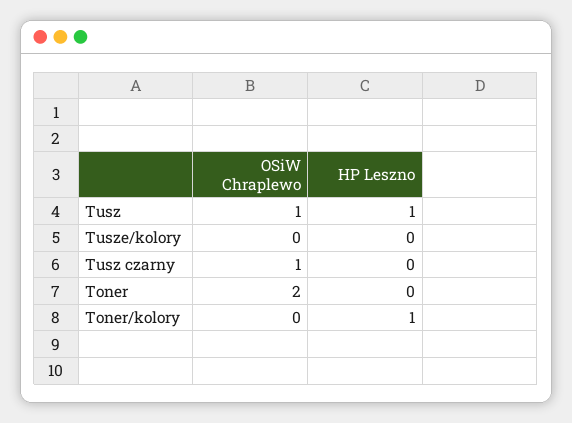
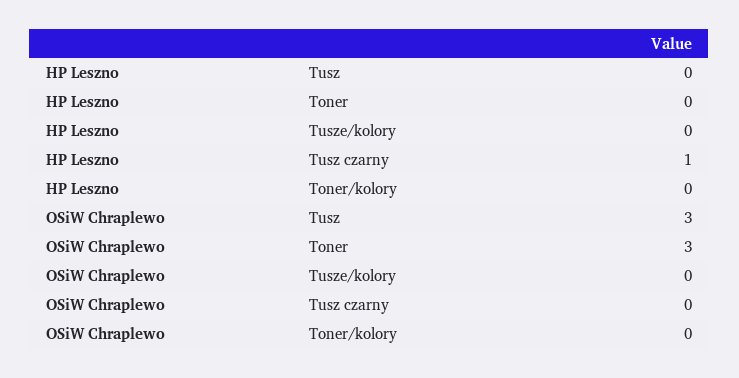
OSiW Chraplewo, Tusz: 1 -> 3
HP Leszno, Tusz: 1 -> 0
OSiW Chraplewo, Tusz czarny: 1 -> 0
HP Leszno, Tusz czarny: 0 -> 1
OSiW Chraplewo, Toner: 2 -> 3
HP Leszno, Toner/kolory: 1 -> 0

